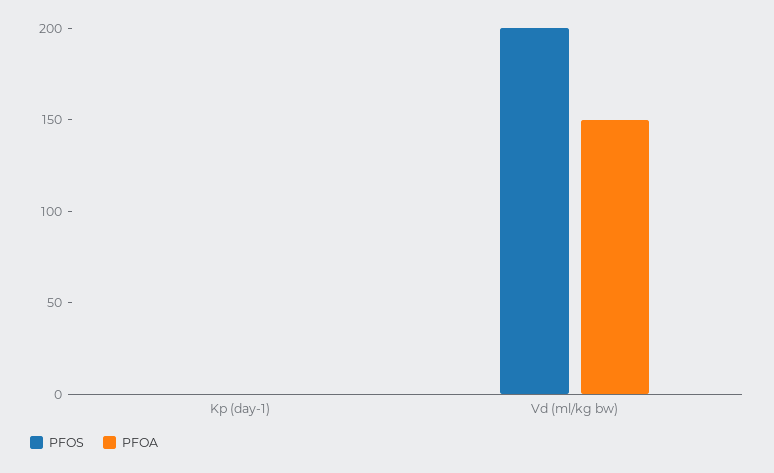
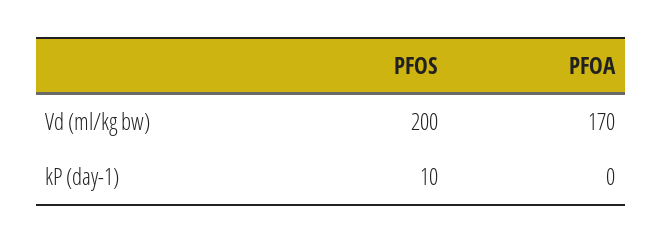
PFOS, Kp (day-1): 0 -> 10
PFOA, Vd (ml/kg bw): 150 -> 170

